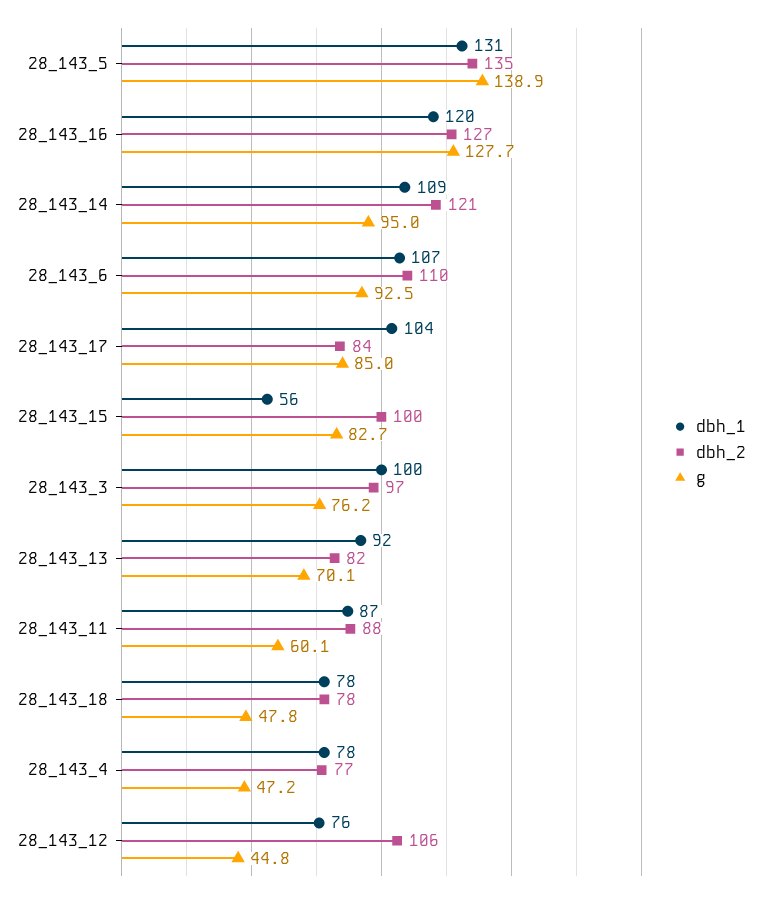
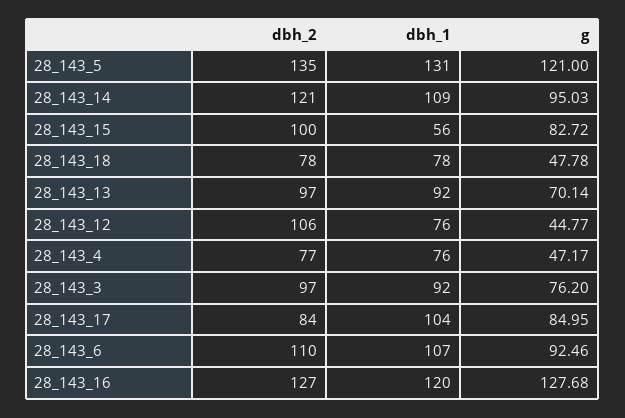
g, 28_143_5: 138.9 -> 121
dbh_1, 28_143_3: 100 -> 92
dbh_2, 28_143_13: 82 -> 97
dbh_1, 28_143_11: 87 -> none
dbh_2, 28_143_11: 88 -> none
g, 28_143_11: 60.1 -> none
dbh_1, 28_143_4: 78 -> 76

